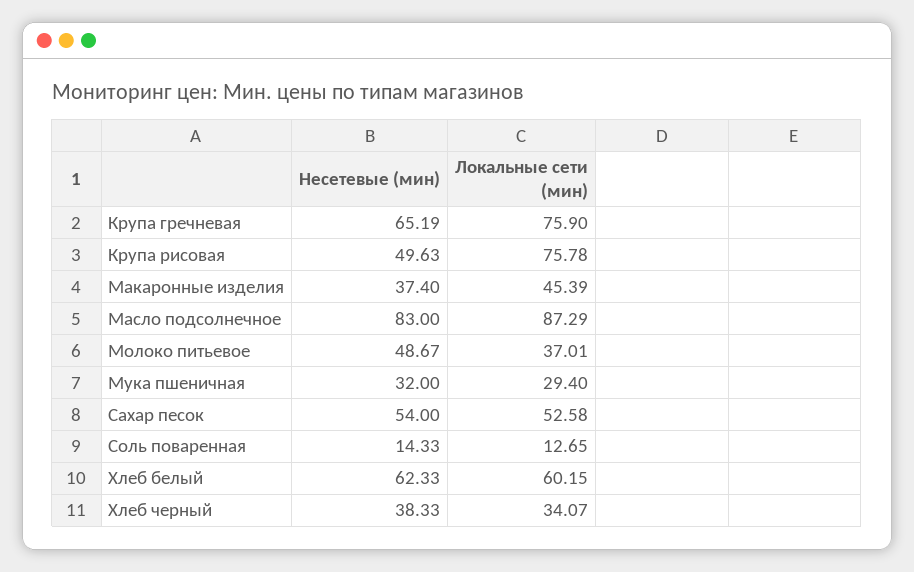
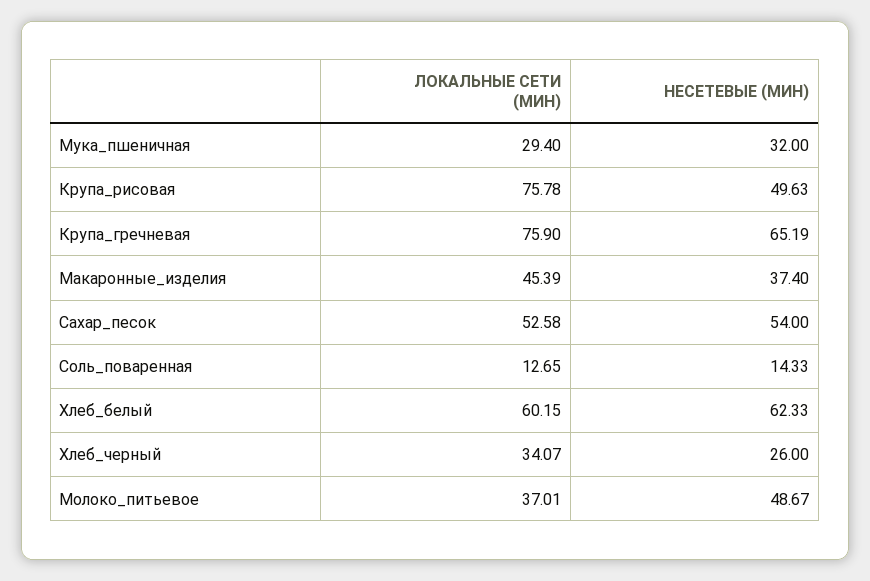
Несетевые (мин), Масло подсолнечное: 83 -> none
Локальные сети (мин), Масло подсолнечное: 87.29 -> none
Несетевые (мин), Хлеб черный: 38.33 -> 26

